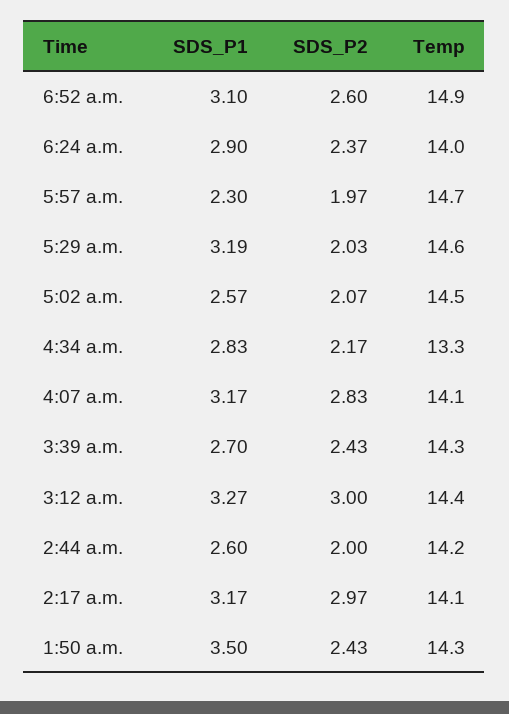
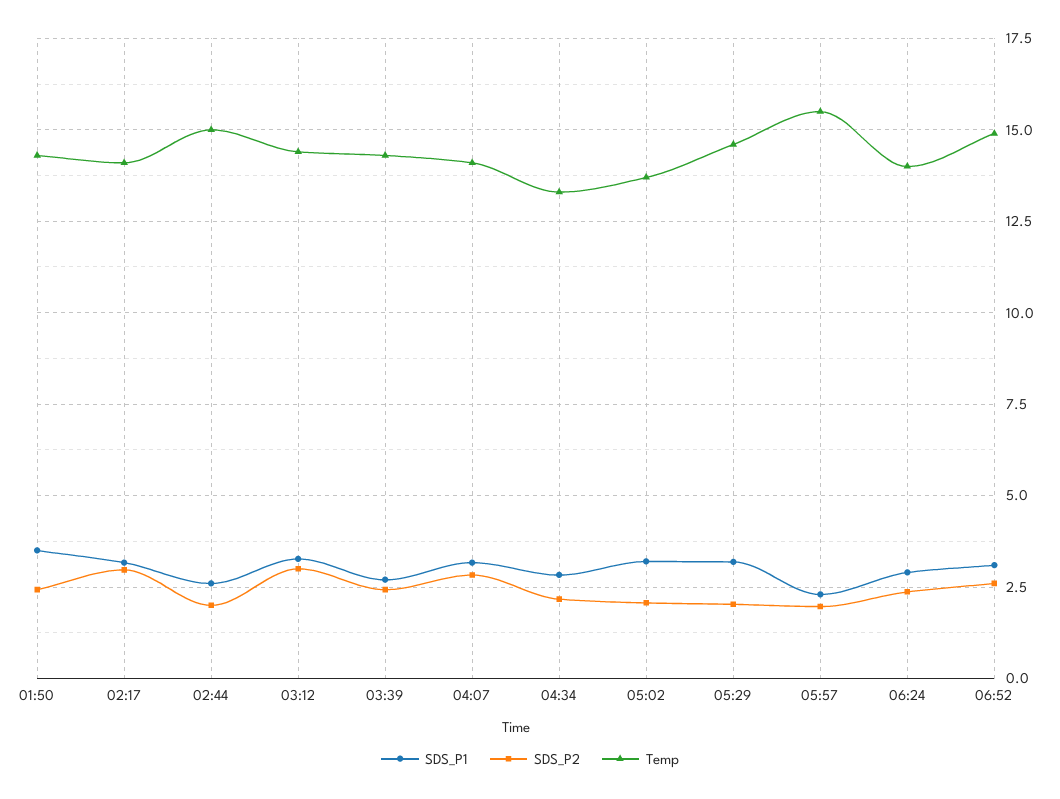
Temp, 5:57 a.m.: 14.7 -> 15.5
SDS_P1, 5:02 a.m.: 2.57 -> 3.25
Temp, 5:02 a.m.: 14.5 -> 13.75
Temp, 2:44 a.m.: 14.2 -> 15

